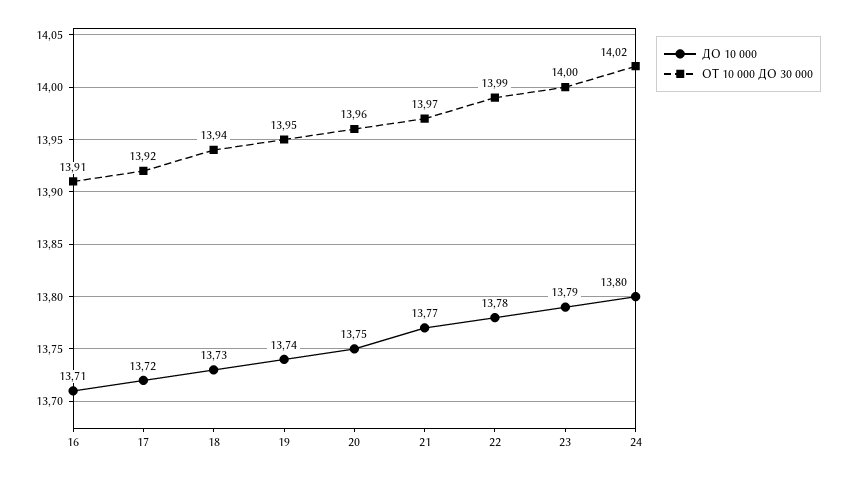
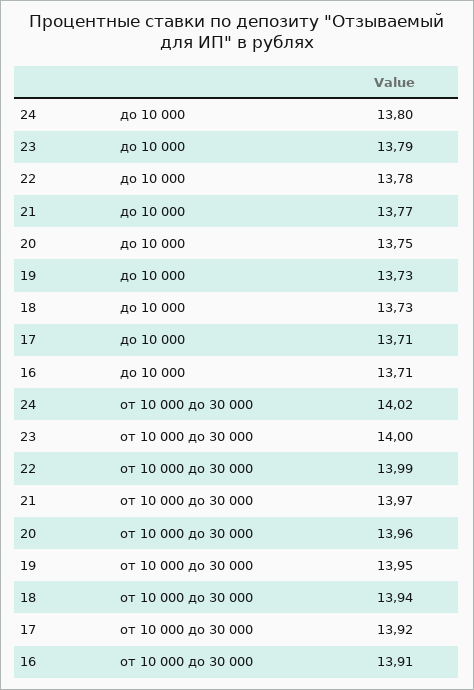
ДО 10 000, 17: 13.72 -> 13.71
ДО 10 000, 19: 13.74 -> 13.73

